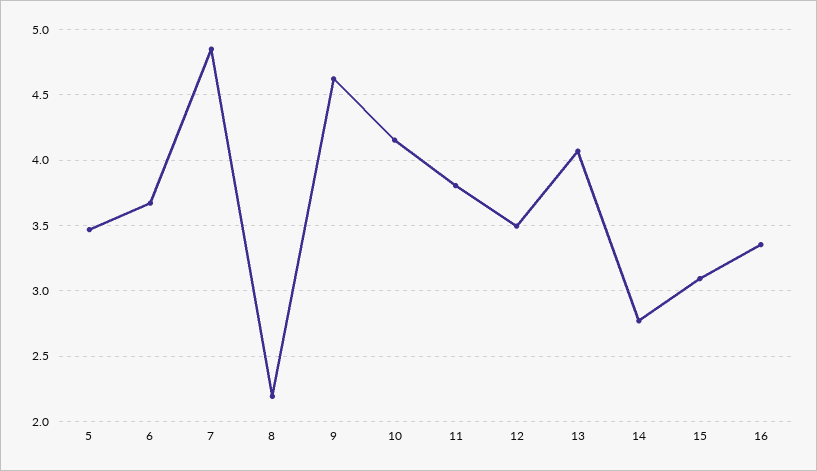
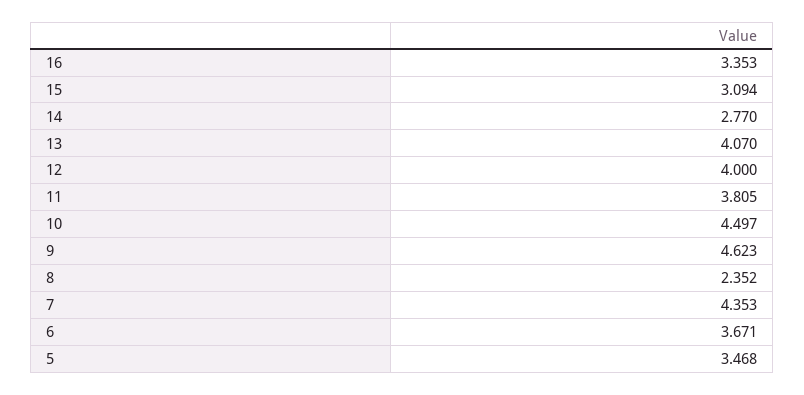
7: 4.85 -> 4.353
8: 2.2 -> 2.352
10: 4.15 -> 4.497
12: 3.5 -> 4

